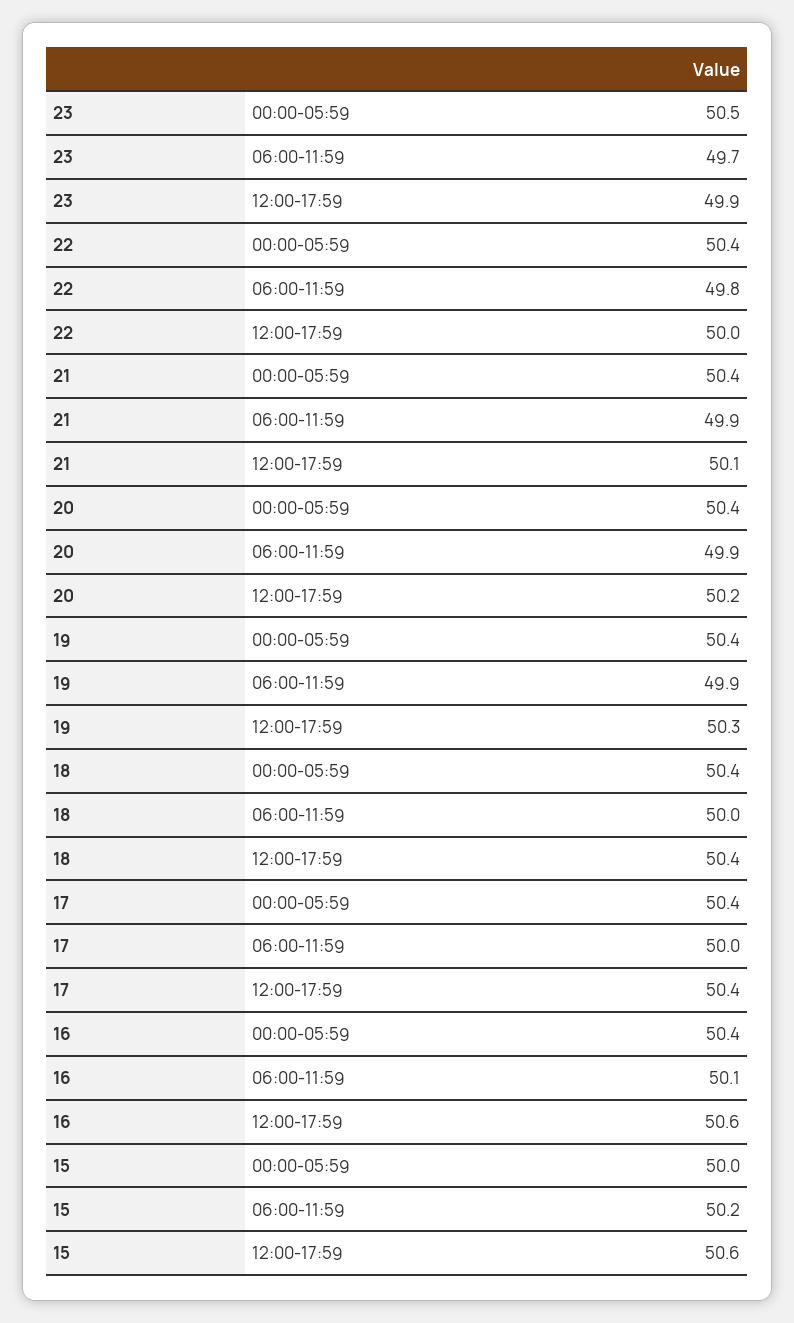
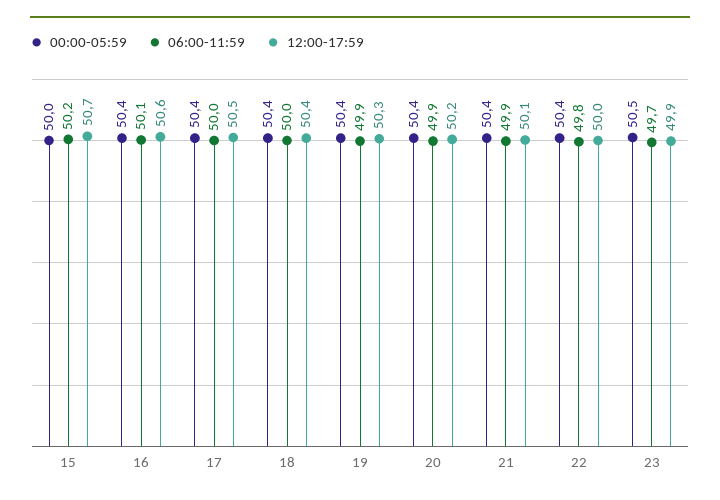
12:00-17:59, 17: 50.4 -> 50.5
12:00-17:59, 15: 50.6 -> 50.7

